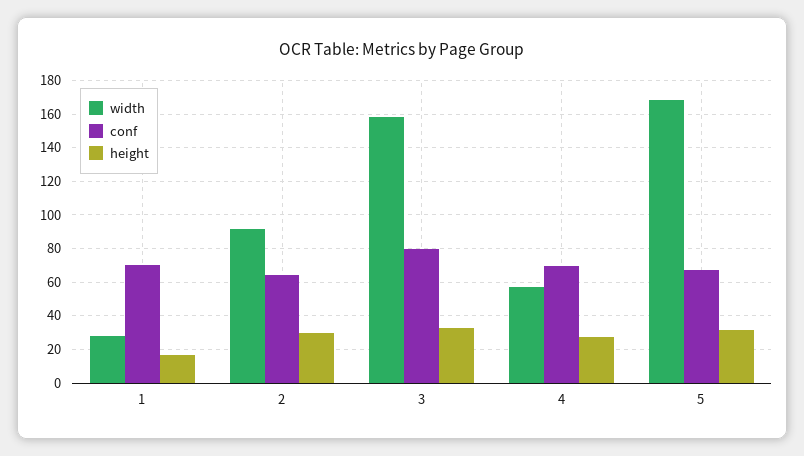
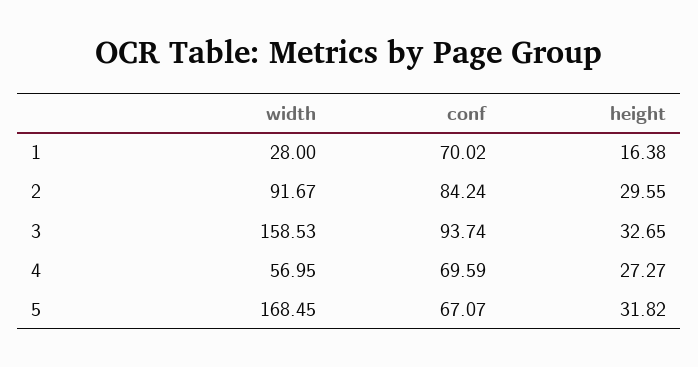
conf, 2: 65 -> 84.24
conf, 3: 80 -> 93.74

